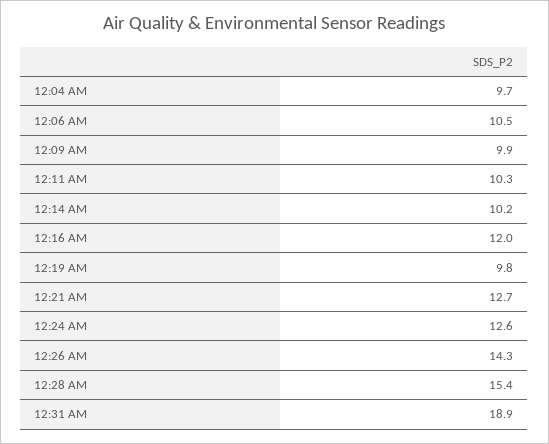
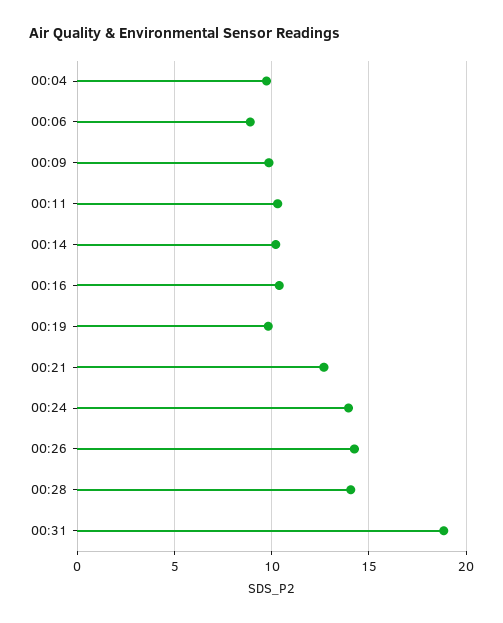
12:06 AM: 10.5 -> 9
12:16 AM: 12 -> 10.5
12:24 AM: 12.6 -> 14
12:28 AM: 15.4 -> 14

